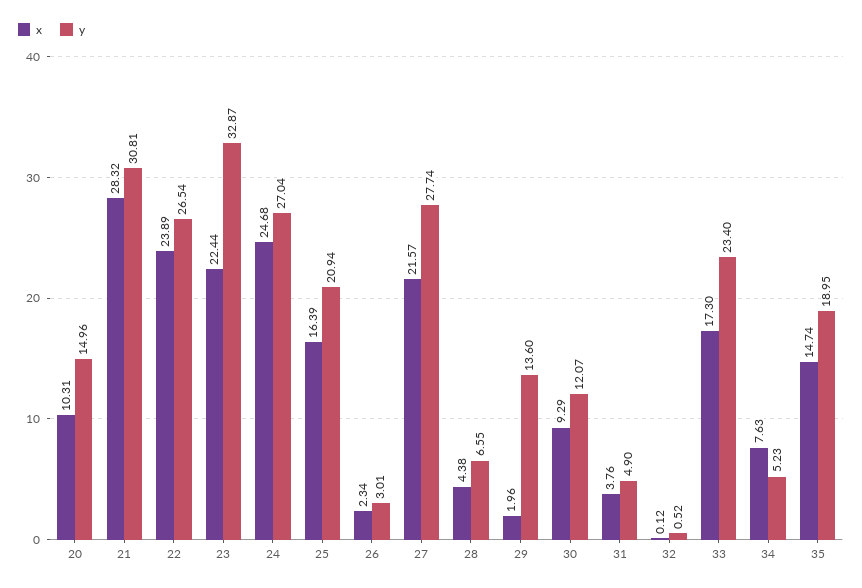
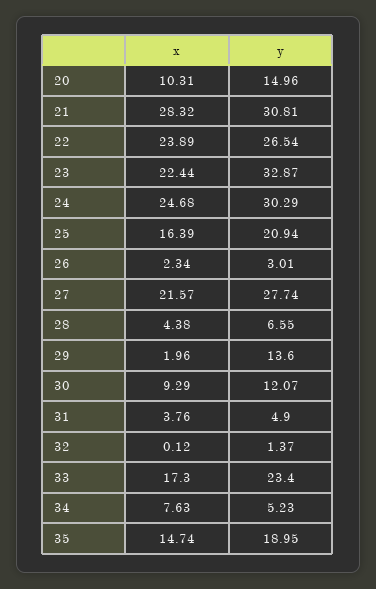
y, 24: 27.04 -> 30.29
y, 32: 0.52 -> 1.37

